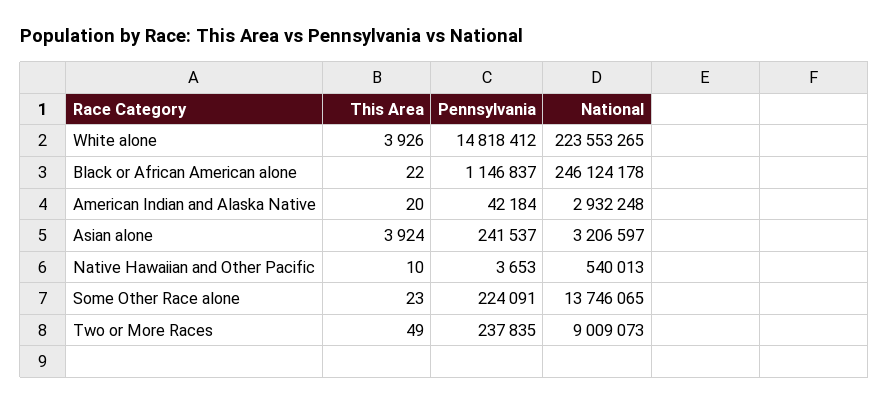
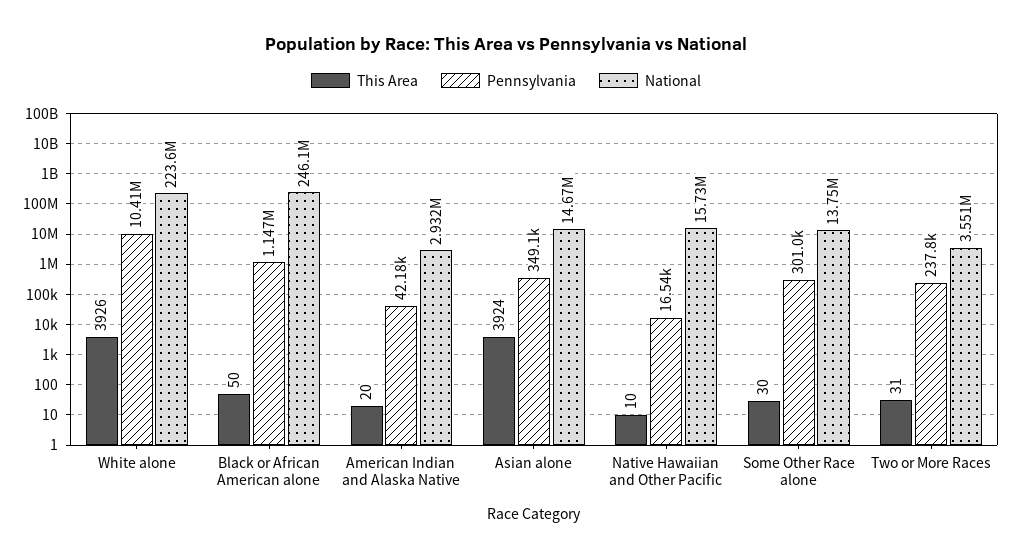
Pennsylvania, White alone: 14818412 -> 10410000
This Area, Black or African American alone: 22 -> 50
Pennsylvania, Asian alone: 241537 -> 349100
National, Asian alone: 3206597 -> 14670000
Pennsylvania, Native Hawaiian and Other Pacific: 3653 -> 16540
National, Native Hawaiian and Other Pacific: 540013 -> 15730000
This Area, Some Other Race alone: 23 -> 30
Pennsylvania, Some Other Race alone: 224091 -> 301000
This Area, Two or More Races: 49 -> 31
National, Two or More Races: 9009073 -> 3551000

